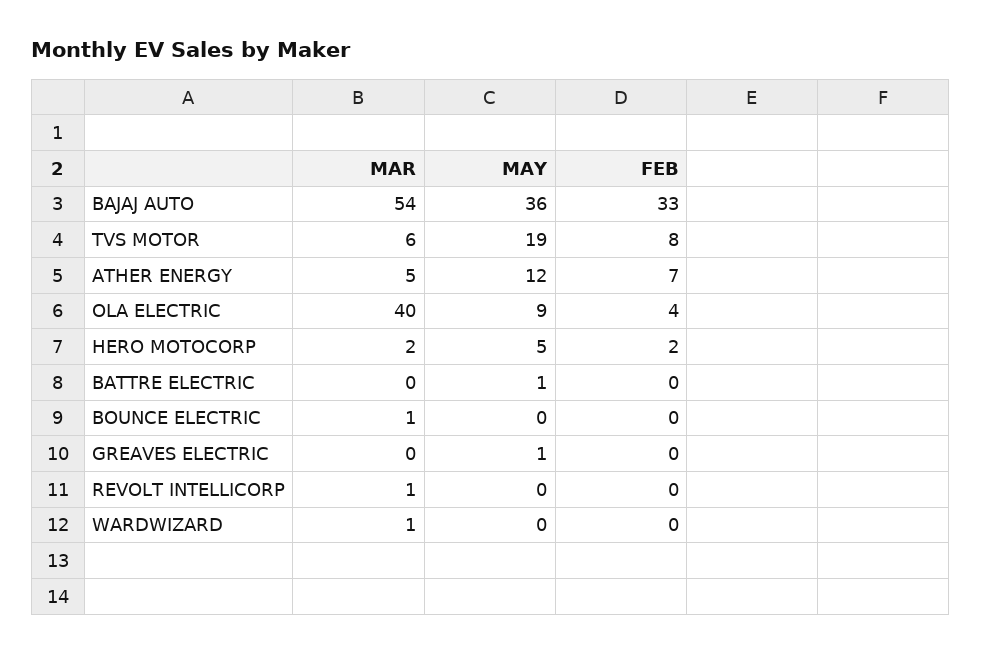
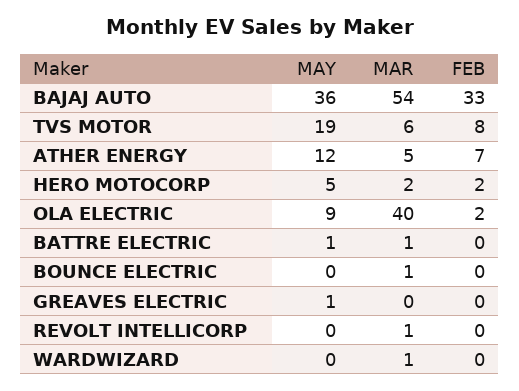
FEB, OLA ELECTRIC: 4 -> 2
MAR, BATTRE ELECTRIC: 0 -> 1

